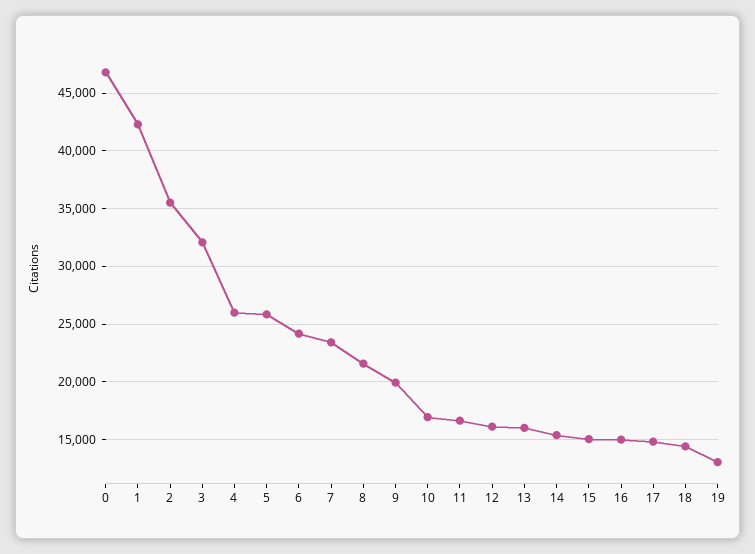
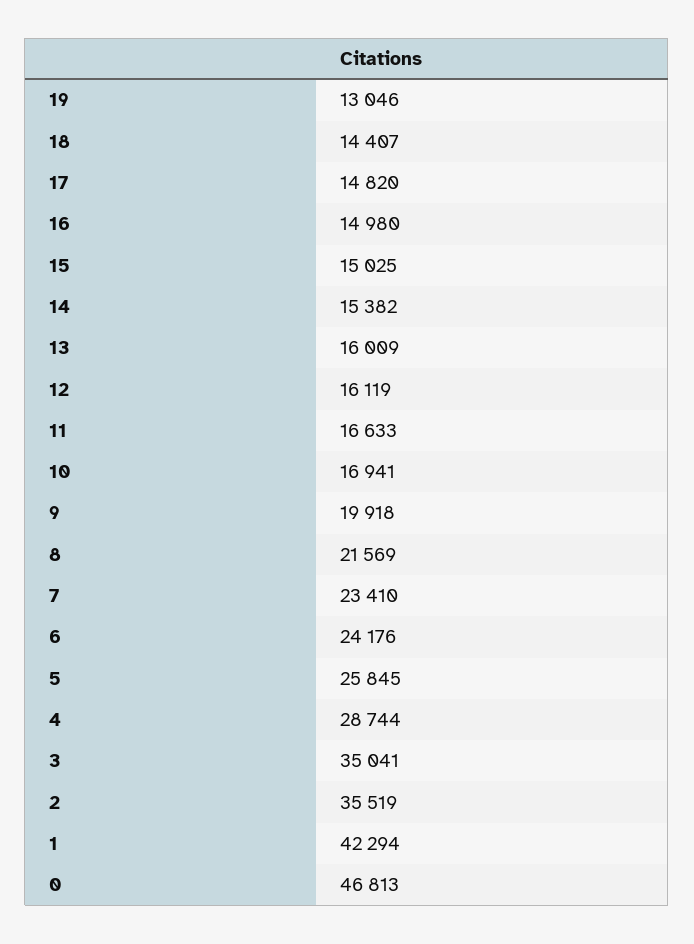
3: 32000 -> 35041
4: 26000 -> 28744

